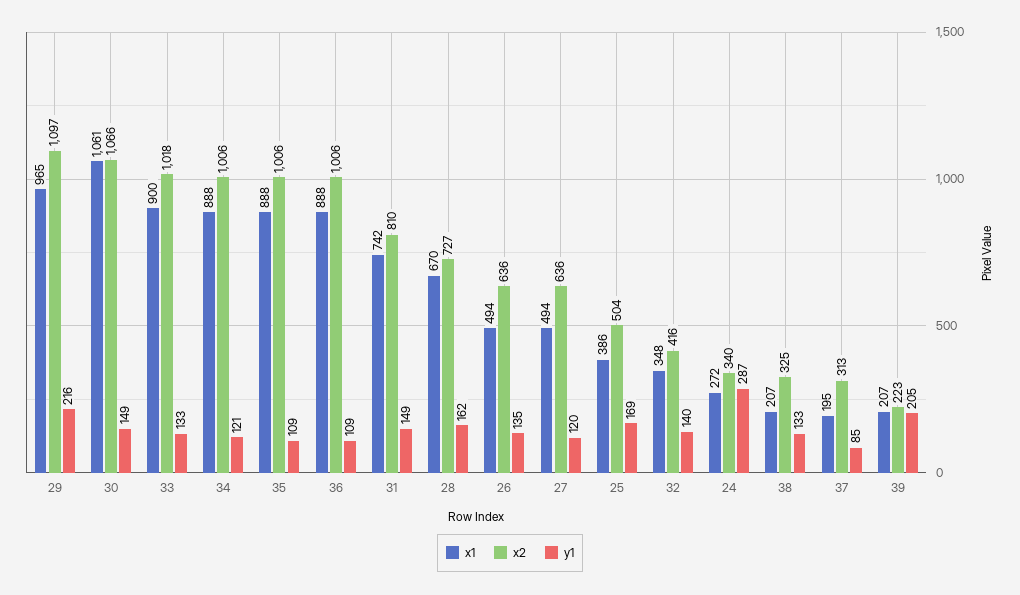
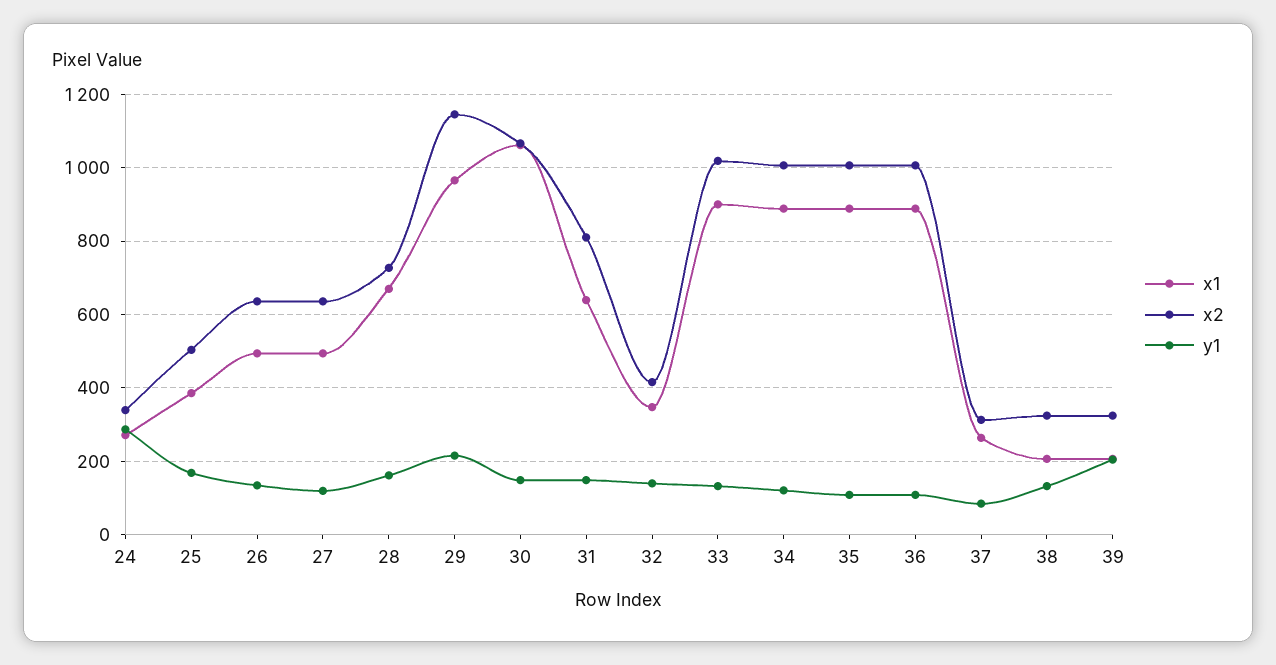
x2, 29: 1097 -> 1140
x1, 31: 742 -> 640
x1, 37: 195 -> 260
x2, 39: 223 -> 320

